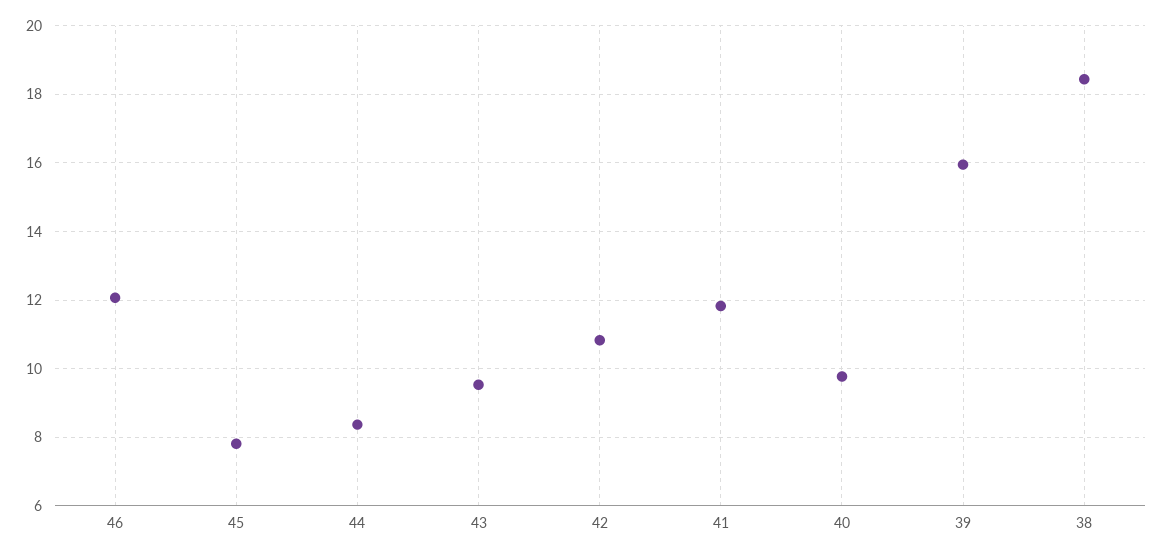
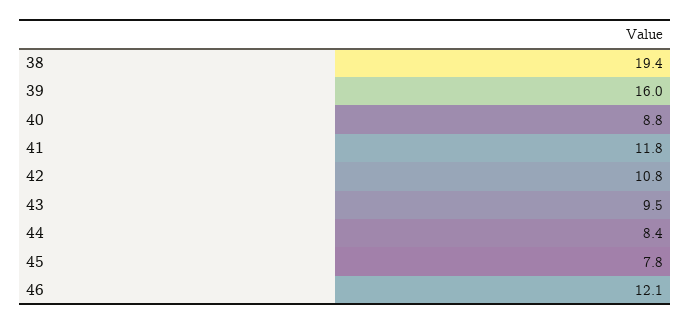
40: 9.8 -> 8.8
38: 18.4 -> 19.4

